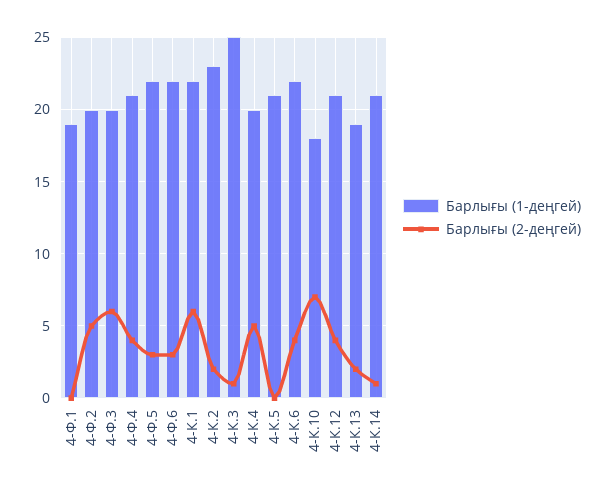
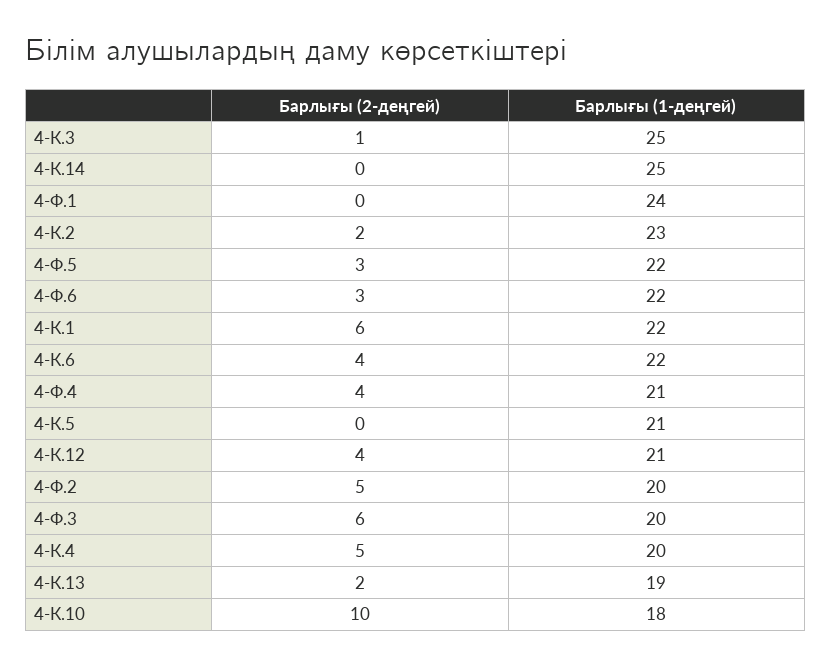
Барлығы (1-деңгей), 4-Ф.1: 19 -> 24
Барлығы (2-деңгей), 4-К.10: 7 -> 10
Барлығы (1-деңгей), 4-К.14: 21 -> 25
Барлығы (2-деңгей), 4-К.14: 1 -> 0

